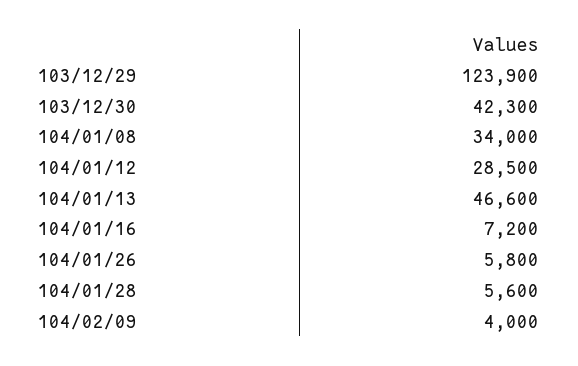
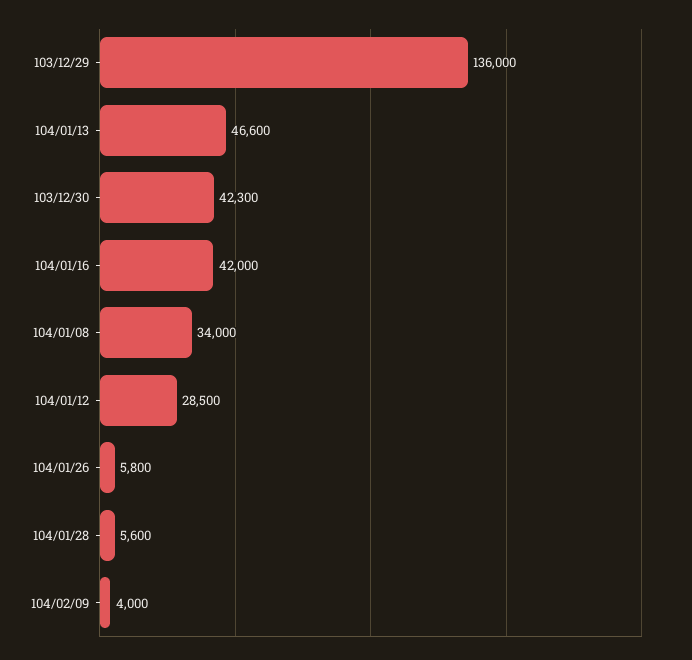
103/12/29: 123900 -> 136000
104/01/16: 7200 -> 42000

